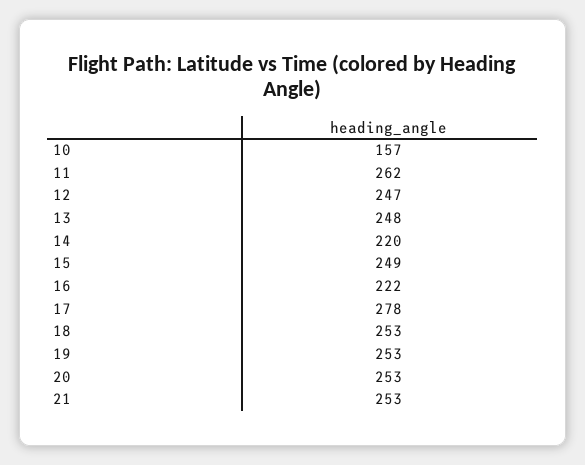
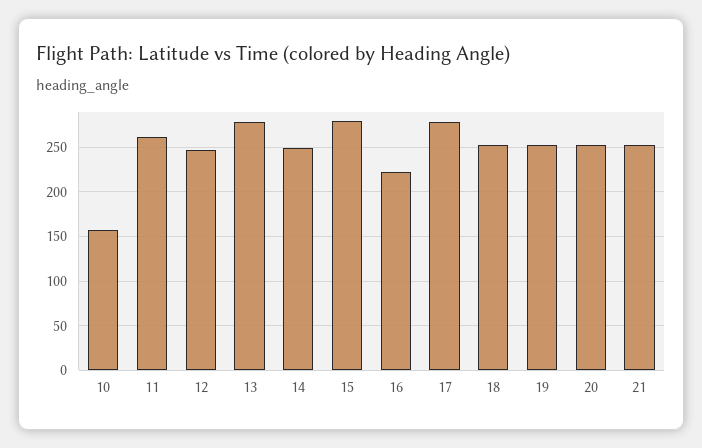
13: 248 -> 280
14: 220 -> 250
15: 249 -> 280

